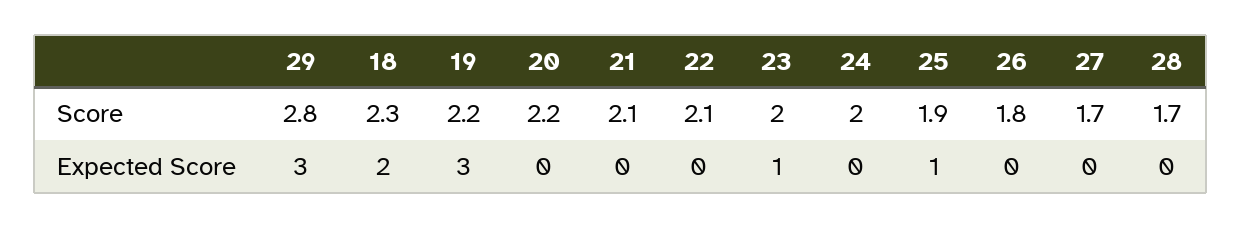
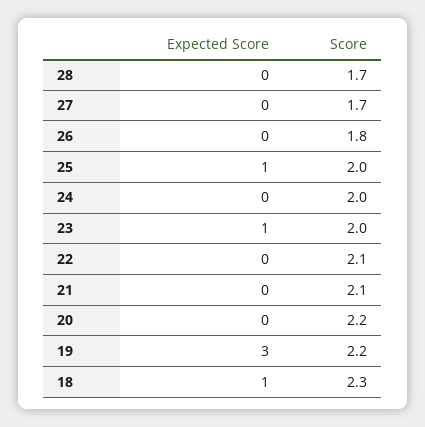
29, Score: 2.8 -> none
25, Score: 1.9 -> 2
29, Expected Score: 3 -> none
18, Expected Score: 2 -> 1

